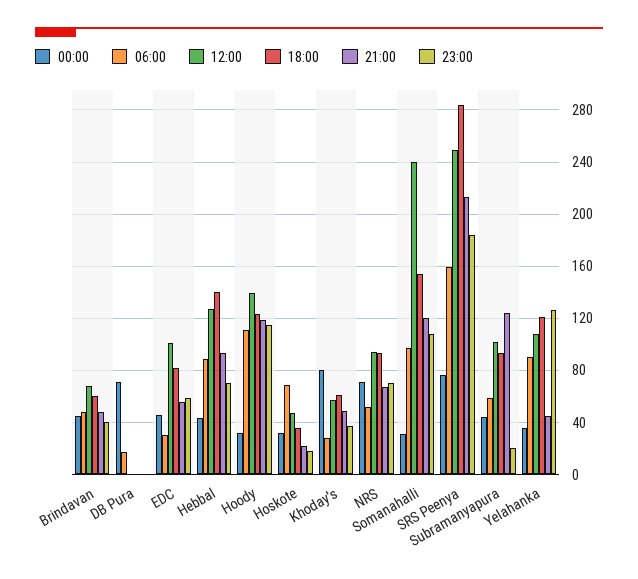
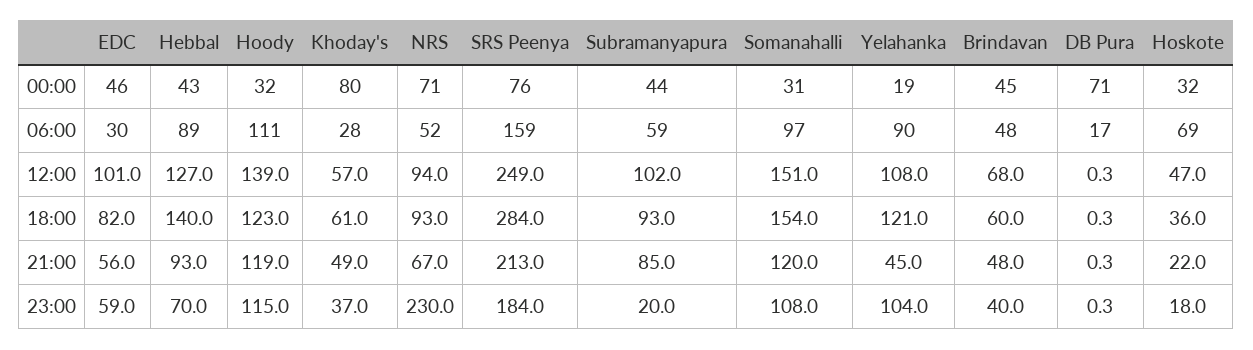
23:00, NRS: 70 -> 230
12:00, Somanahalli: 240 -> 151
21:00, Subramanyapura: 125 -> 85
00:00, Yelahanka: 35 -> 19
23:00, Yelahanka: 125 -> 104

